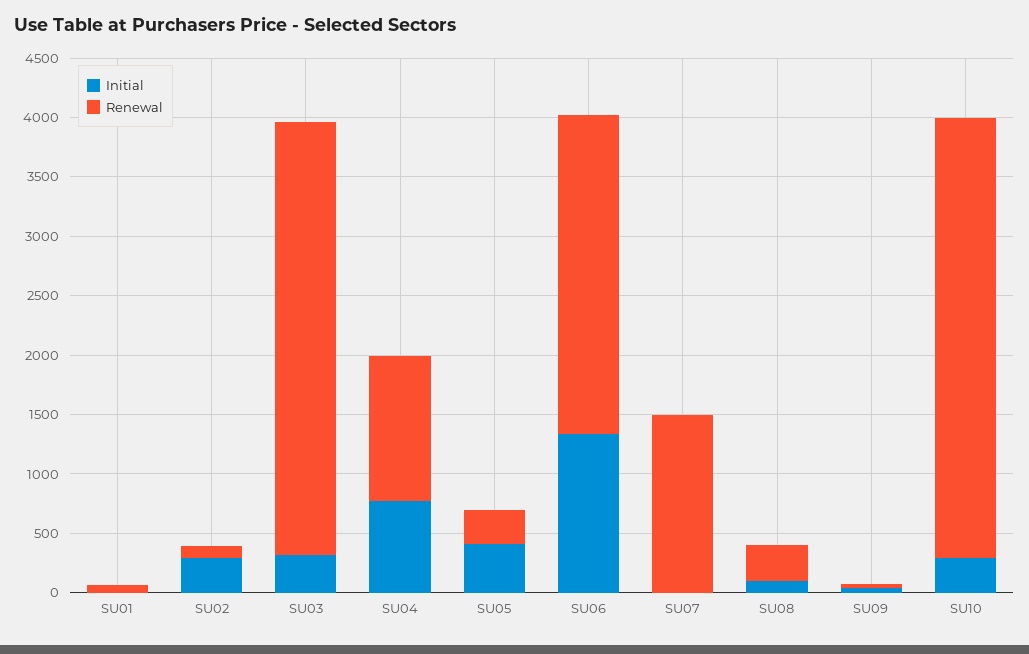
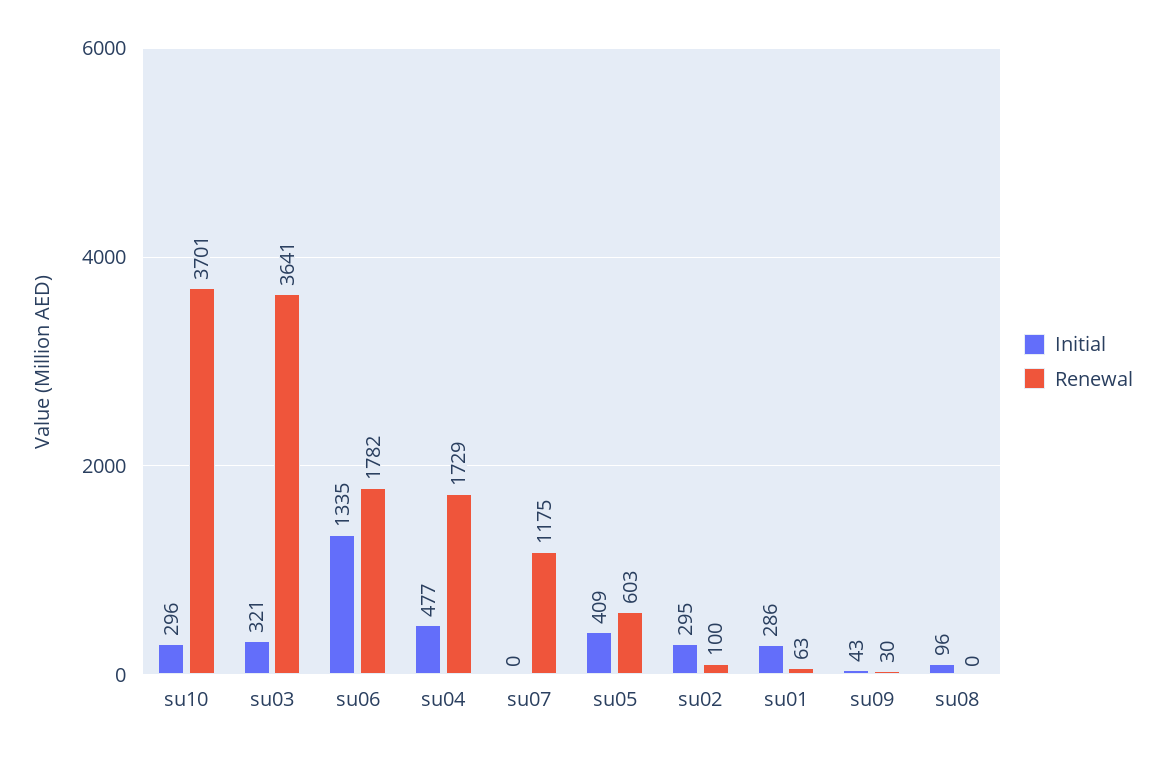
Initial, SU01: 0 -> 286
Initial, SU04: 800 -> 477
Renewal, SU04: 1200 -> 1729
Renewal, SU05: 300 -> 603
Renewal, SU06: 2700 -> 1782
Renewal, SU07: 1500 -> 1175
Renewal, SU08: 300 -> 0

